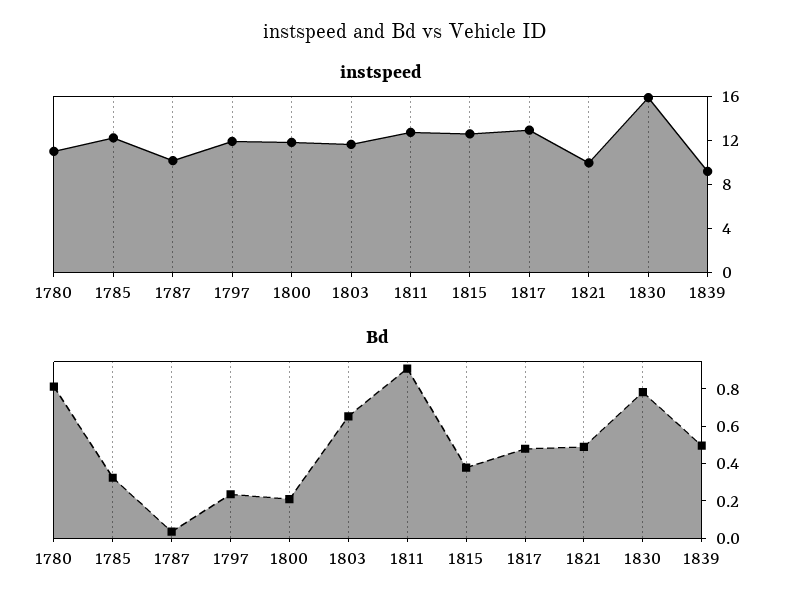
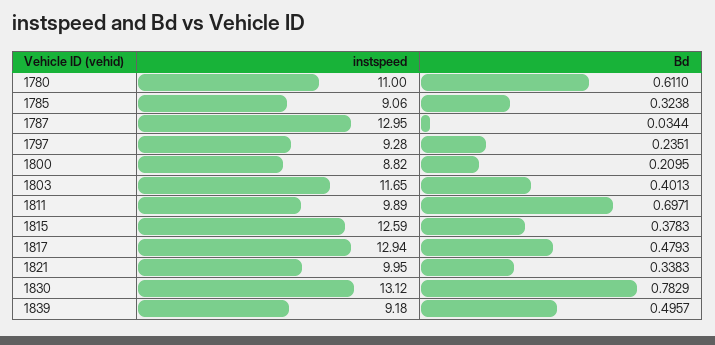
instspeed, 1785: 12 -> 9.06
instspeed, 1787: 10 -> 12.95
instspeed, 1797: 12 -> 9.28
instspeed, 1800: 12 -> 8.82
instspeed, 1811: 13 -> 9.89
instspeed, 1830: 16 -> 13.12
Bd, 1780: 0.8 -> 0.611
Bd, 1803: 0.65 -> 0.4013
Bd, 1811: 0.9 -> 0.6971
Bd, 1821: 0.5 -> 0.3383

